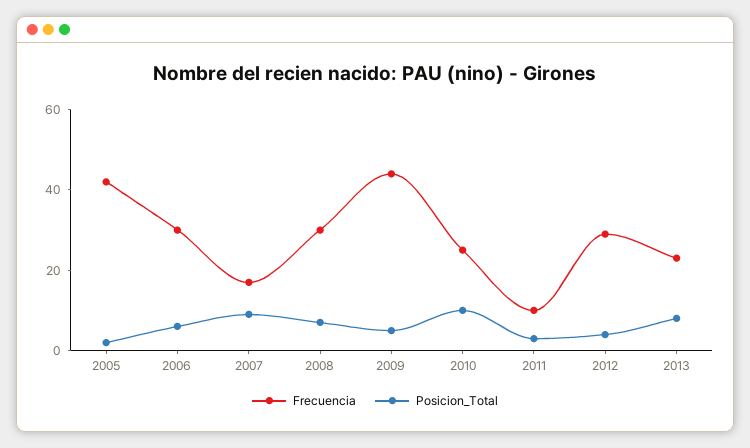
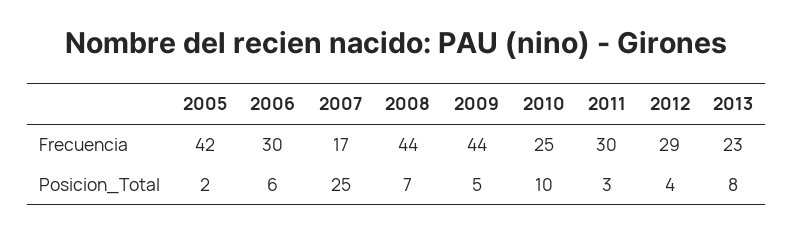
Posicion_Total, 2007: 10 -> 25
Frecuencia, 2008: 30 -> 44
Frecuencia, 2011: 10 -> 30

